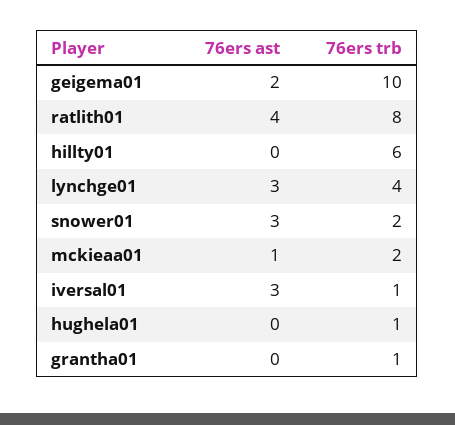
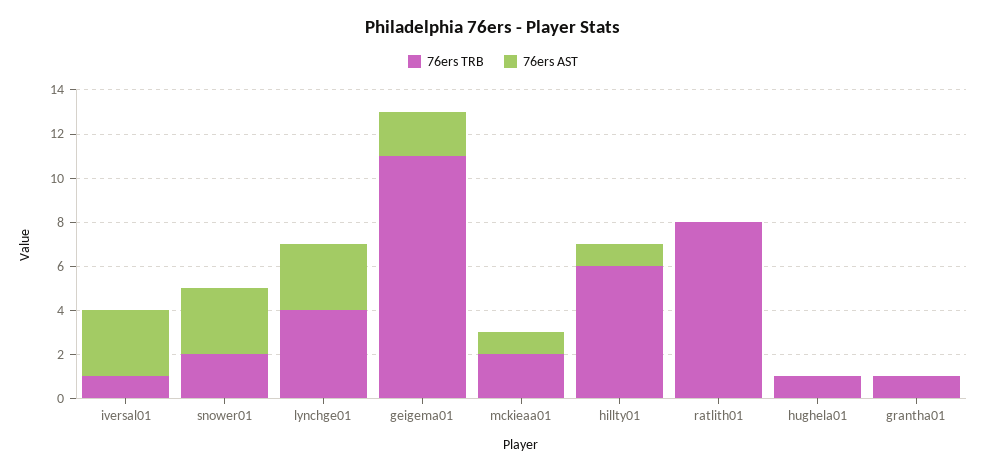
76ers trb, geigema01: 10 -> 11
76ers ast, ratlith01: 4 -> 0
76ers ast, hillty01: 0 -> 1

